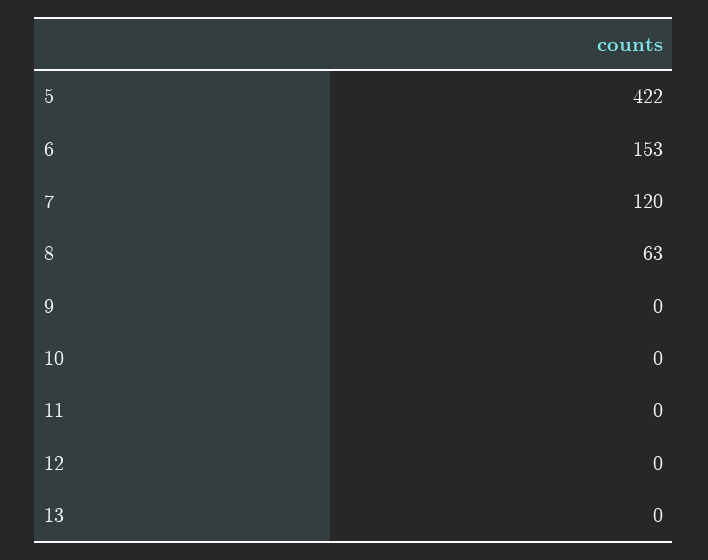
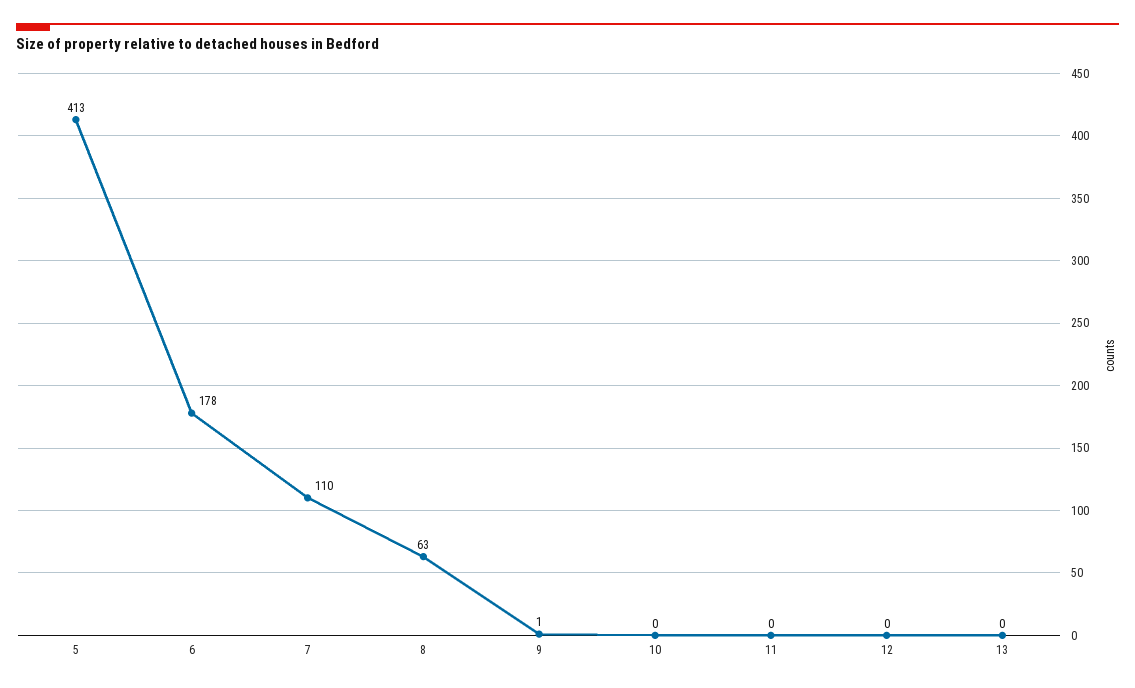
5: 422 -> 413
6: 153 -> 178
7: 120 -> 110
9: 0 -> 1

